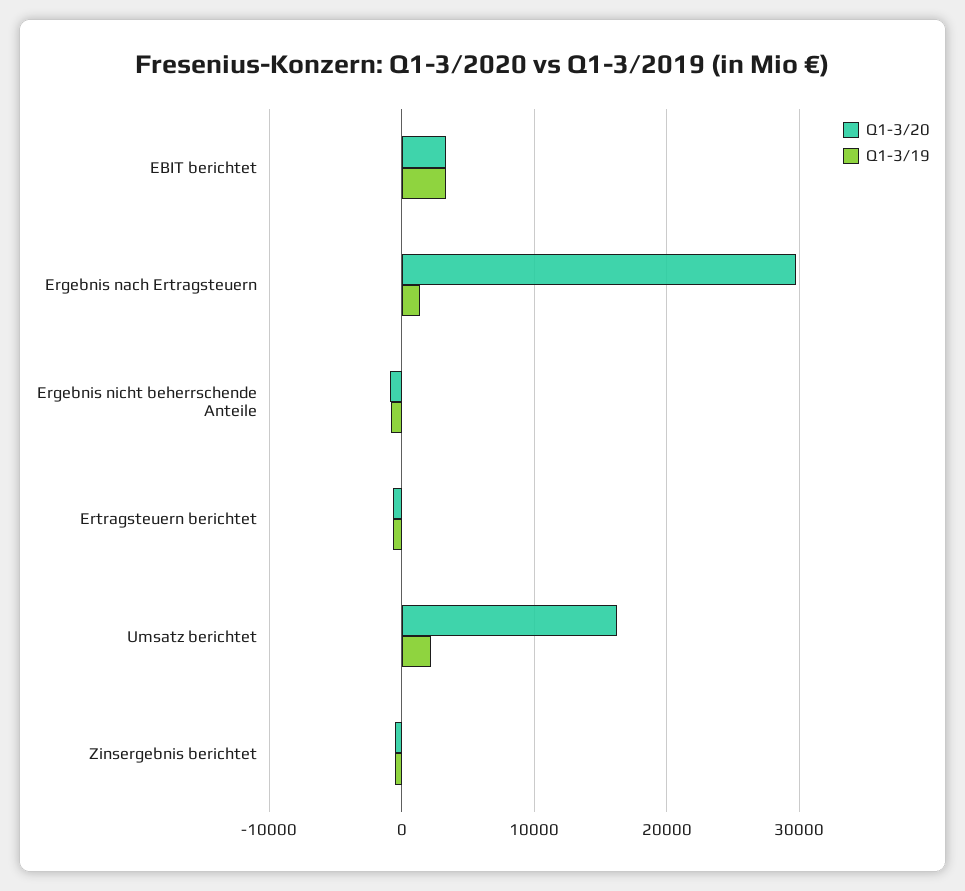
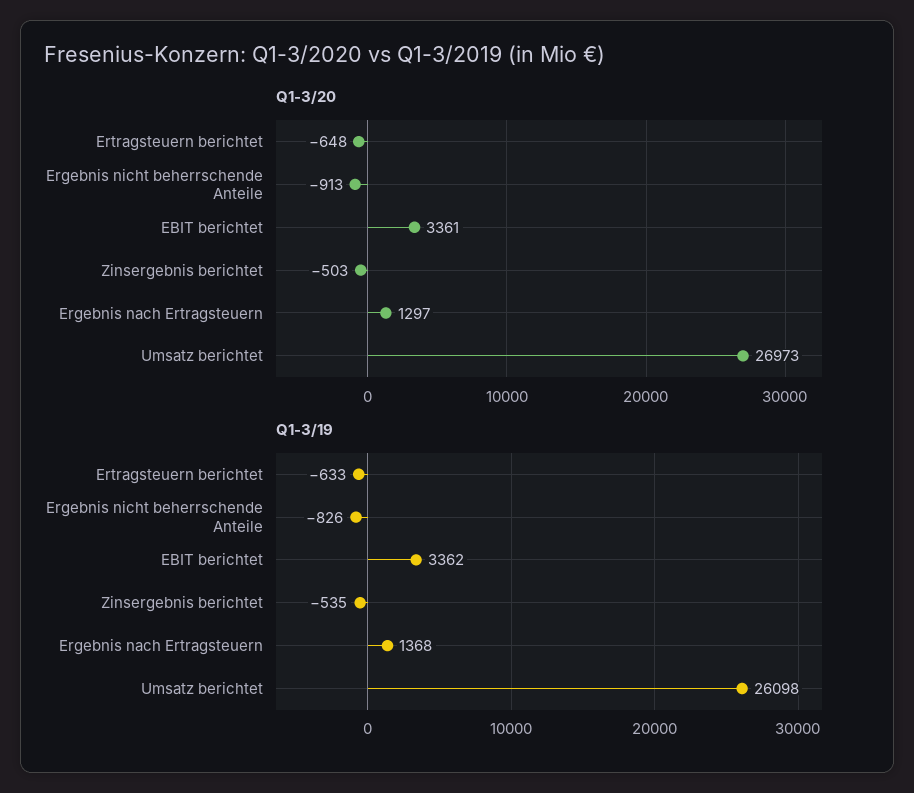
Q1-3/20, Ergebnis nach Ertragsteuern: 30000 -> 1297
Q1-3/20, Umsatz berichtet: 16000 -> 26973
Q1-3/19, Umsatz berichtet: 2000 -> 26098

